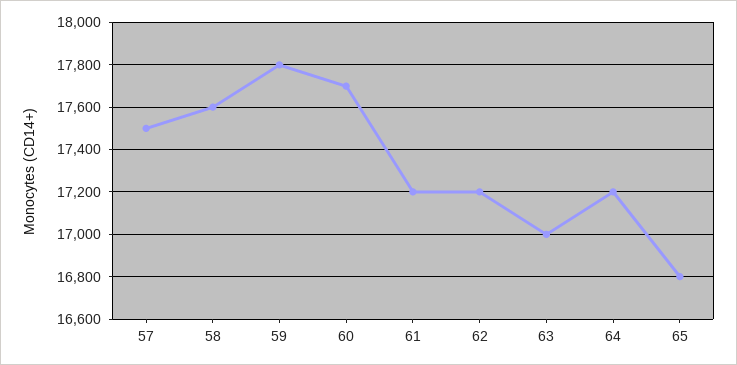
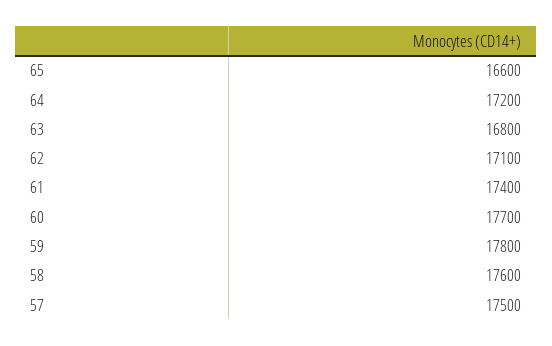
61: 17200 -> 17400
62: 17200 -> 17100
63: 17000 -> 16800
65: 16800 -> 16600

